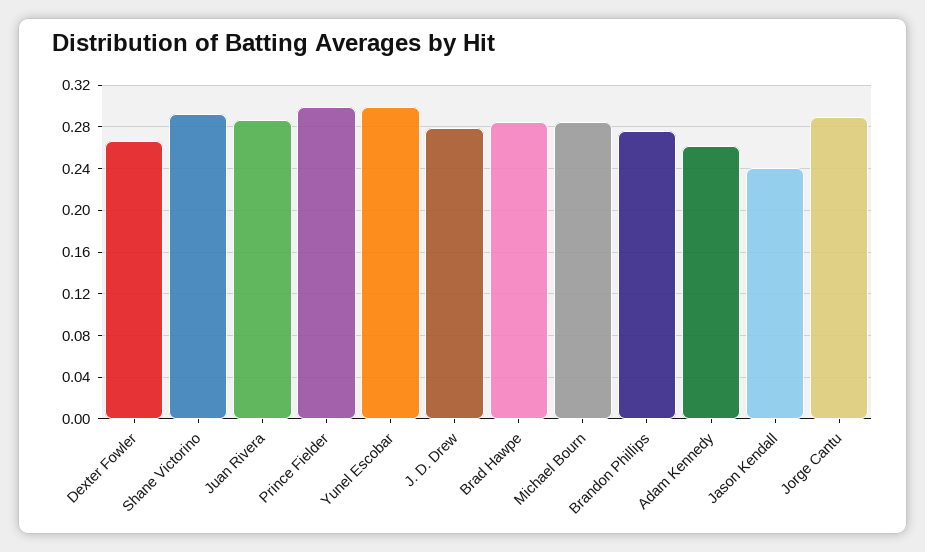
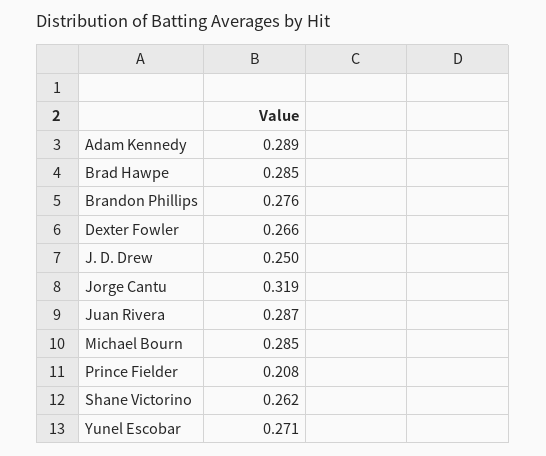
Shane Victorino: 0.29 -> 0.262
Prince Fielder: 0.3 -> 0.208
Yunel Escobar: 0.3 -> 0.271
J. D. Drew: 0.28 -> 0.25
Adam Kennedy: 0.26 -> 0.289
Jason Kendall: 0.24 -> none
Jorge Cantu: 0.29 -> 0.319

